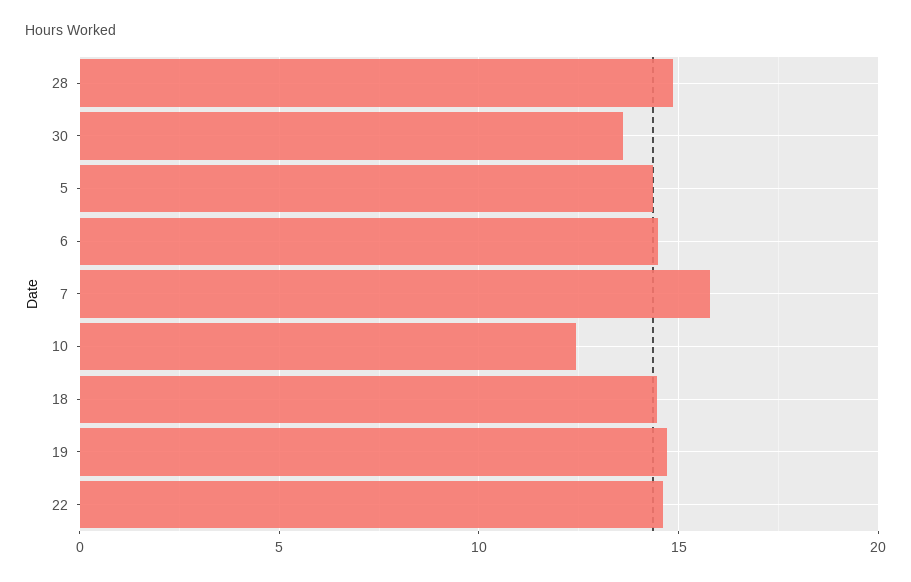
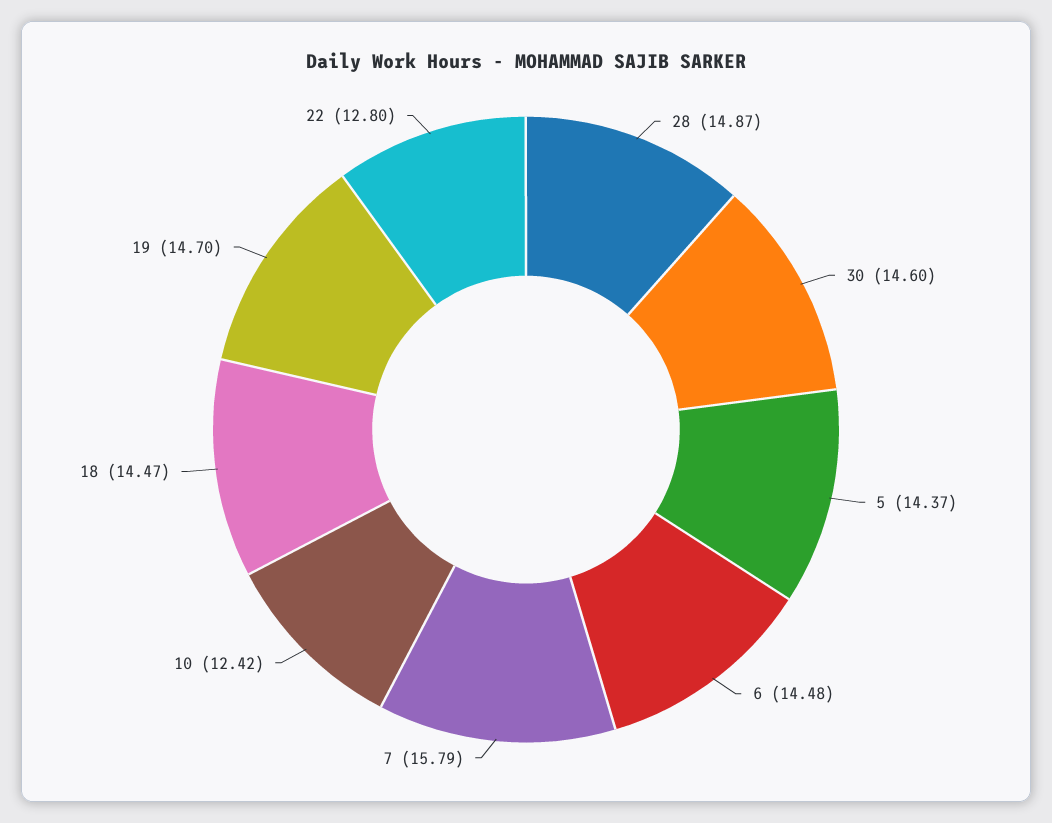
30: 13.5 -> 14.6
22: 14.5 -> 12.8

